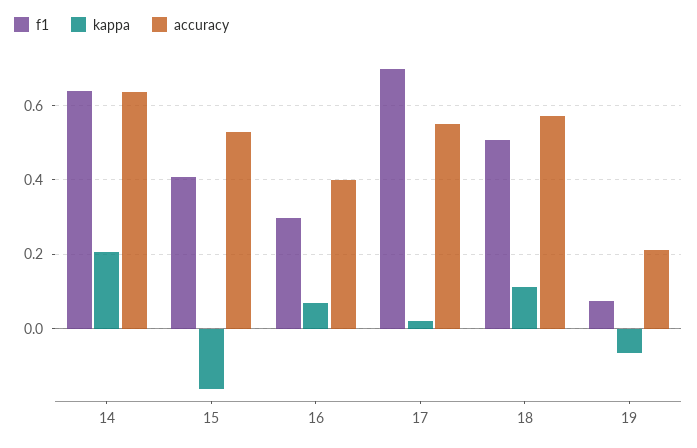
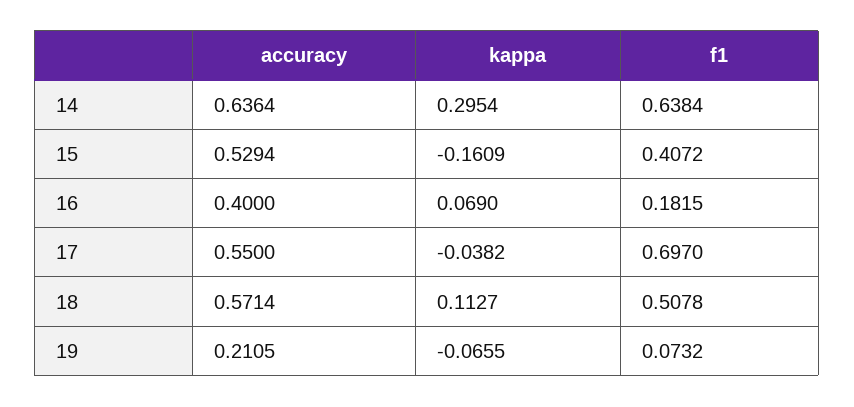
kappa, 14: 0.2 -> 0.2954
f1, 16: 0.3 -> 0.1815
kappa, 17: 0.02 -> -0.0382

